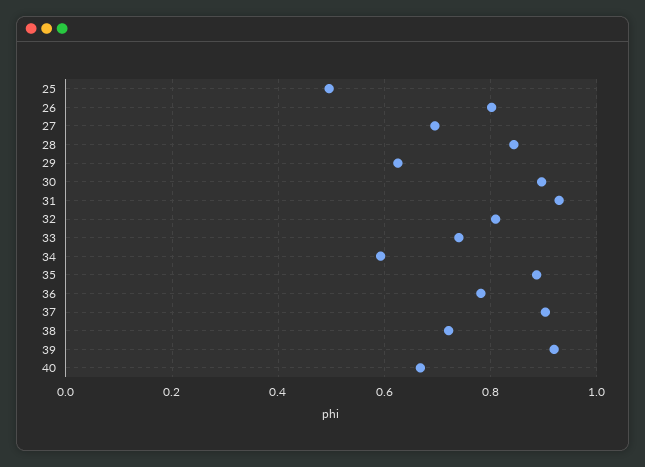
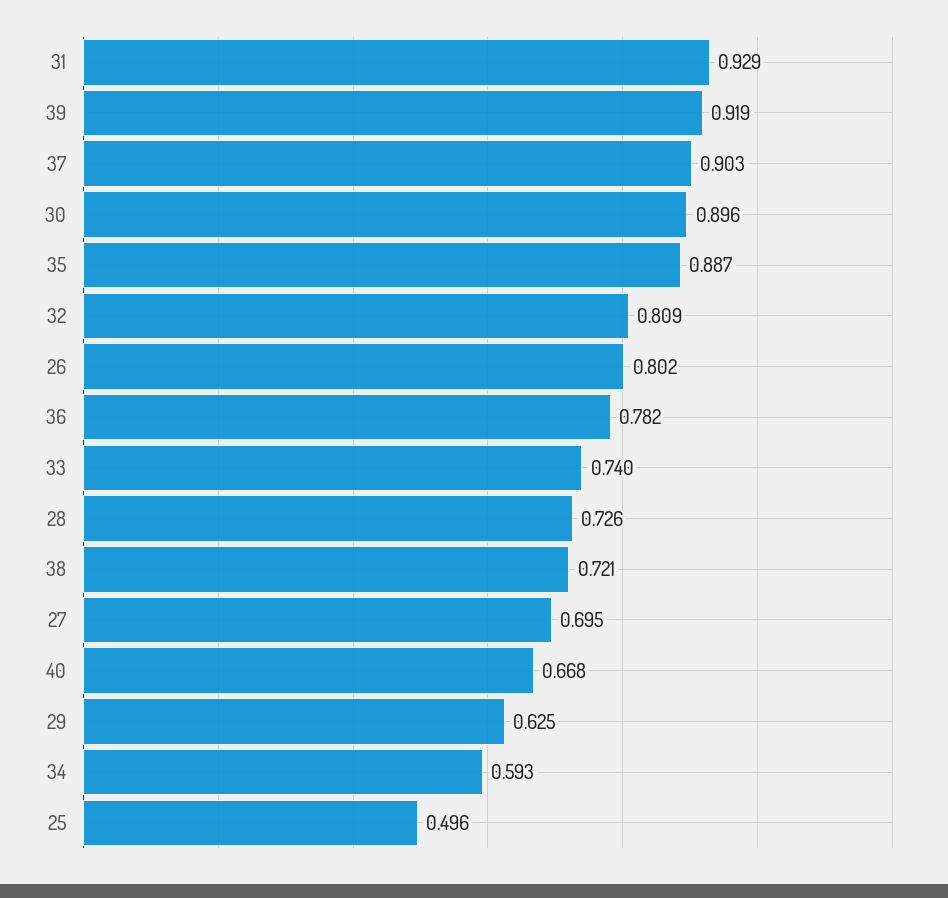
28: 0.84 -> 0.726

